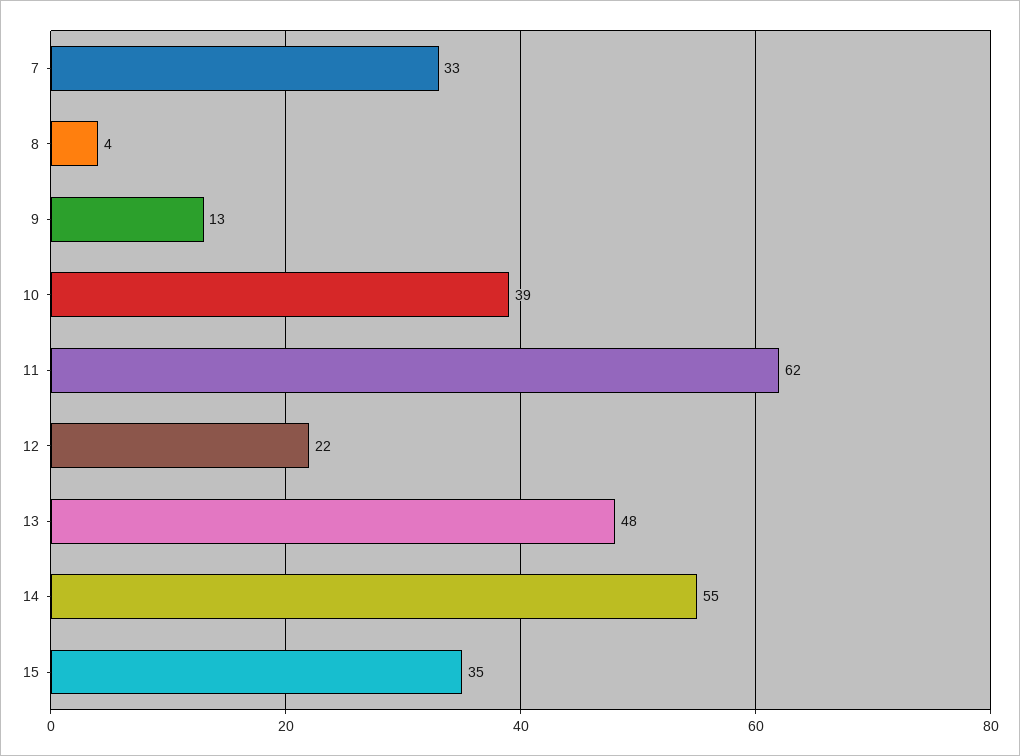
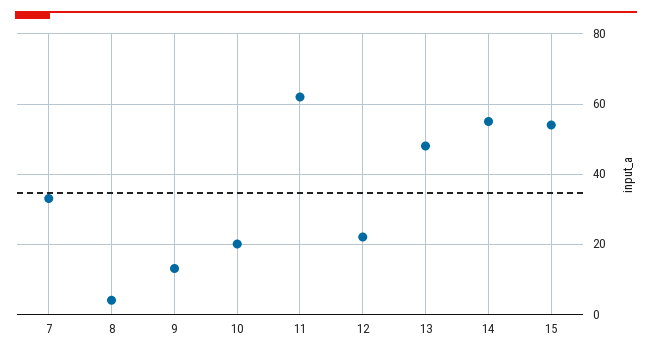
10: 39 -> 20
15: 35 -> 55

